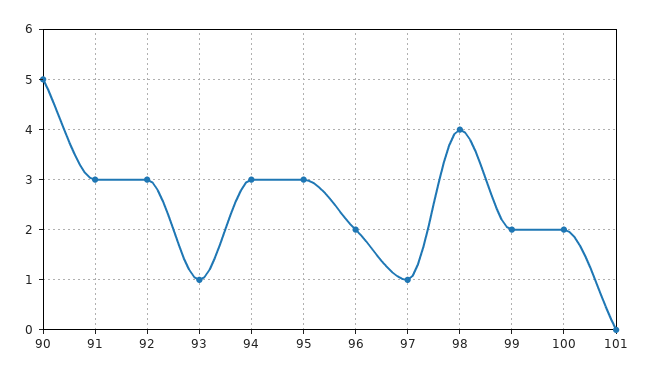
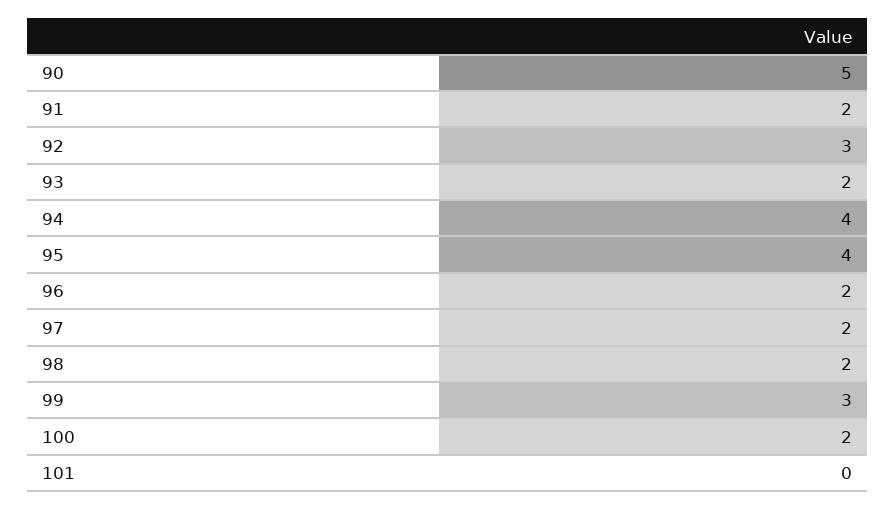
91: 3 -> 2
93: 1 -> 2
94: 3 -> 4
95: 3 -> 4
97: 1 -> 2
98: 4 -> 2
99: 2 -> 3

